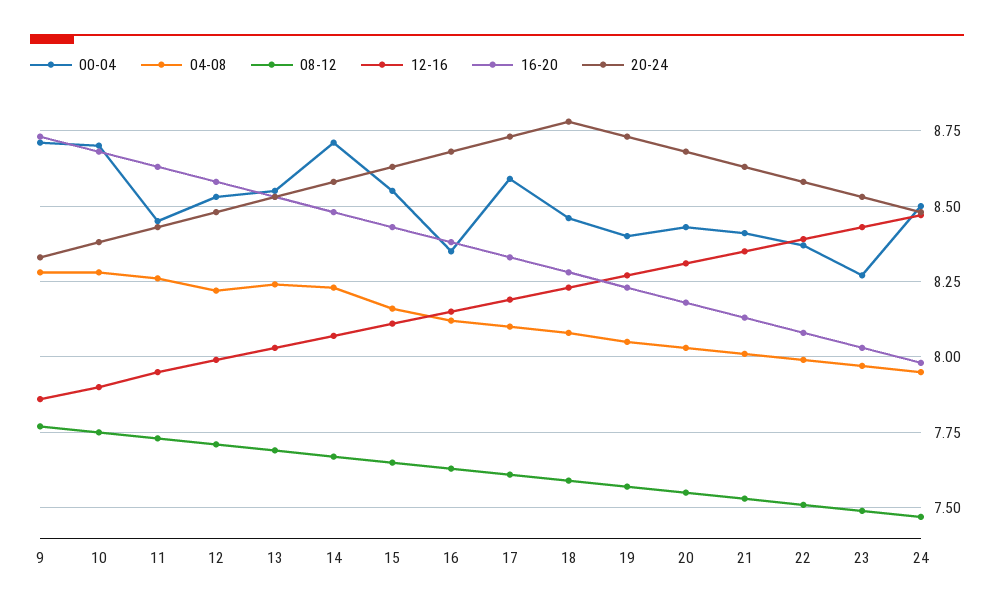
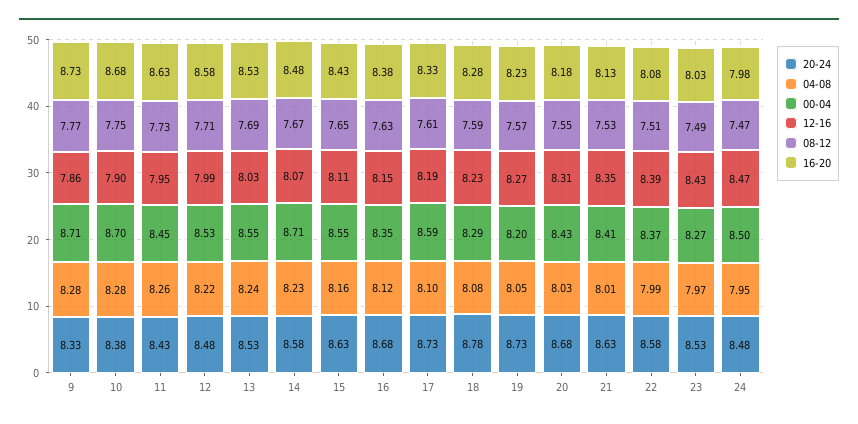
00-04, 18: 8.45 -> 8.29
00-04, 19: 8.4 -> 8.2

